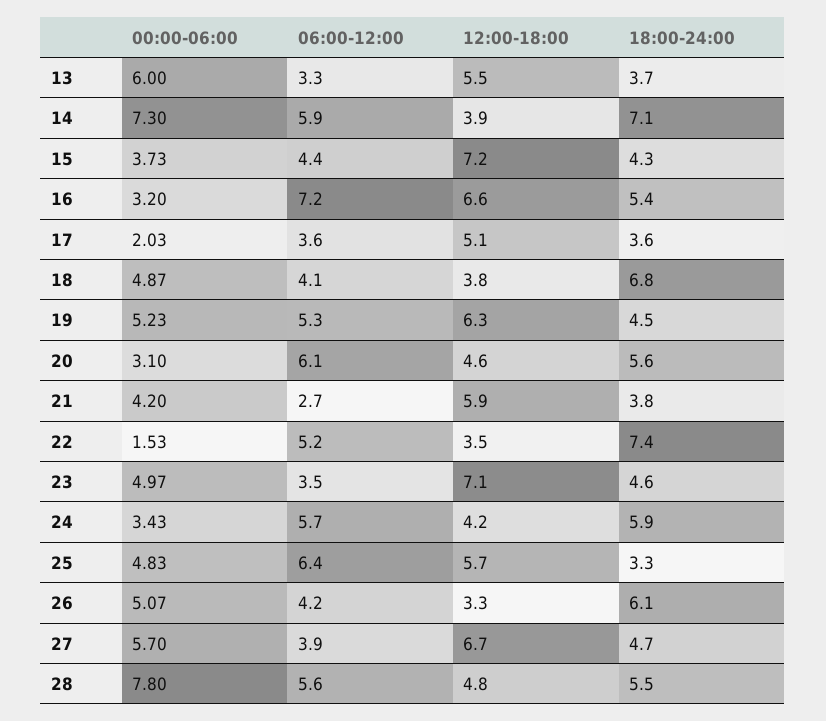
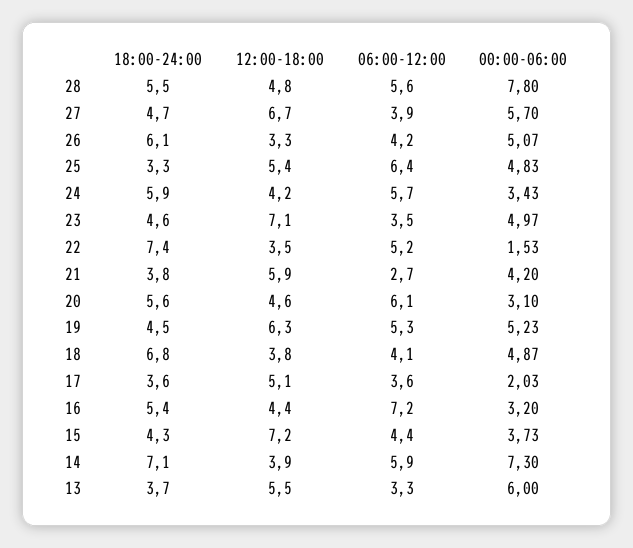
12:00-18:00, 16: 6.6 -> 4.4
12:00-18:00, 25: 5.7 -> 5.4

